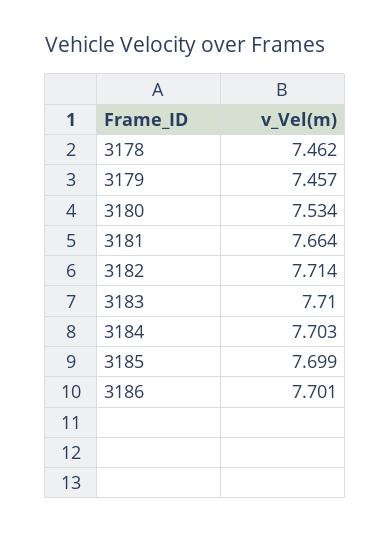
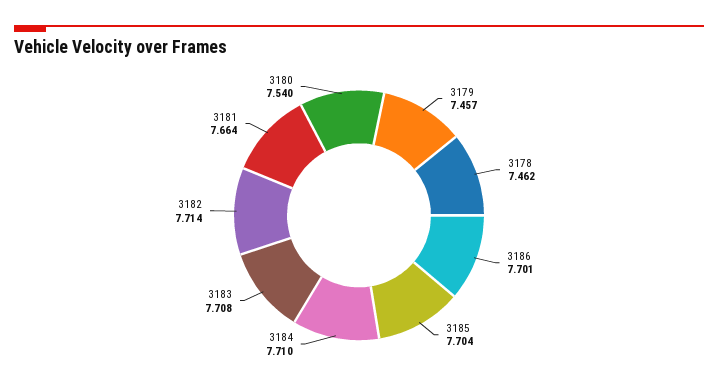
3180: 7.534 -> 7.54
3183: 7.71 -> 7.708
3184: 7.703 -> 7.71
3185: 7.699 -> 7.704

